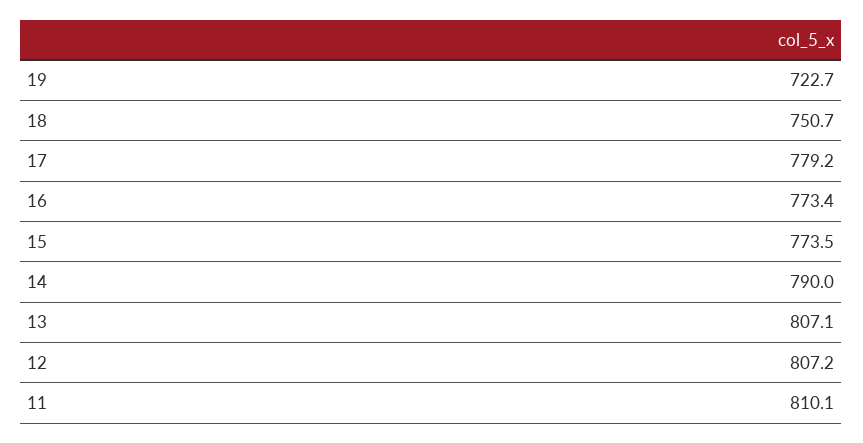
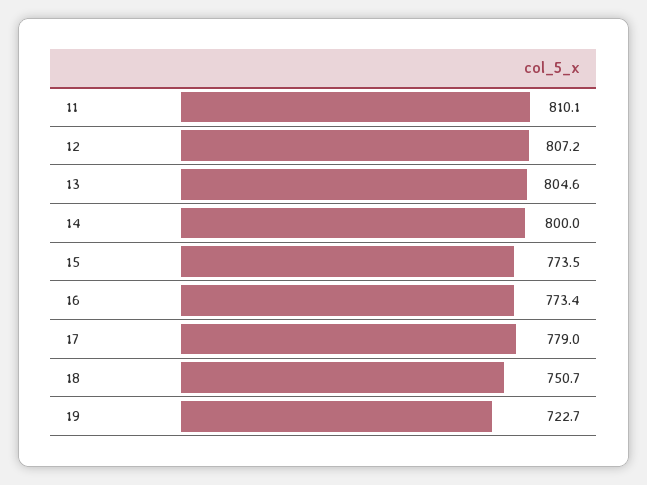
17: 779.2 -> 779
14: 790 -> 800
13: 807.1 -> 804.6

